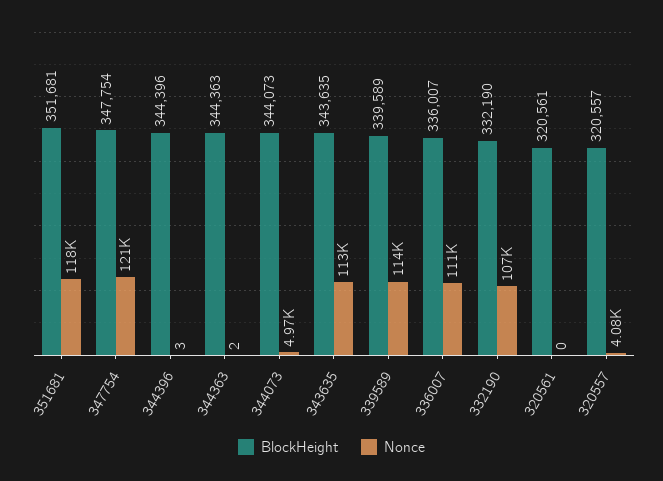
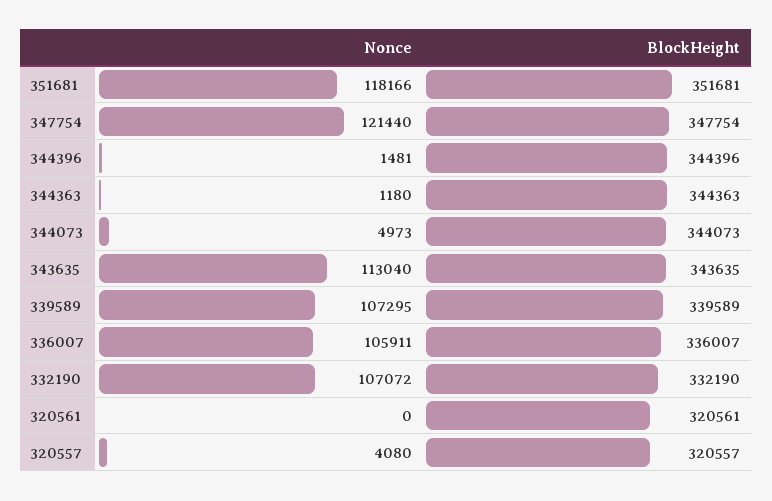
Nonce, 344396: 3 -> 1481
Nonce, 344363: 2 -> 1180
Nonce, 339589: 114000 -> 107295
Nonce, 336007: 111000 -> 105911

